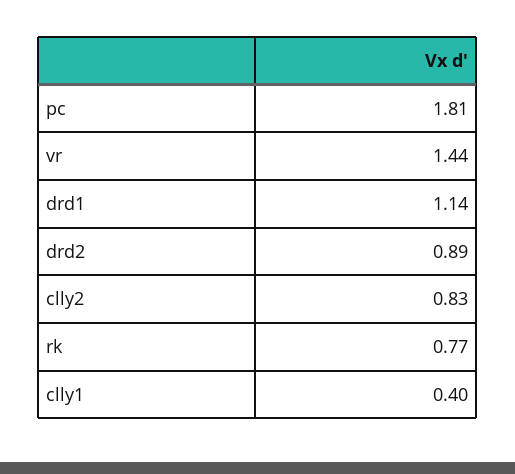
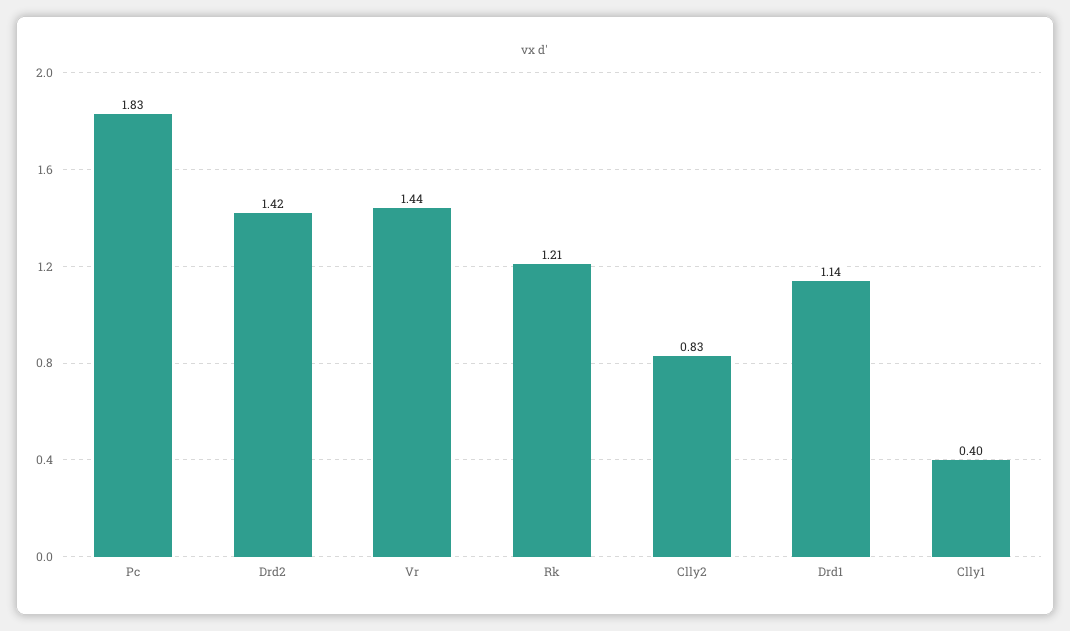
pc: 1.81 -> 1.83
drd2: 0.89 -> 1.42
rk: 0.77 -> 1.21

